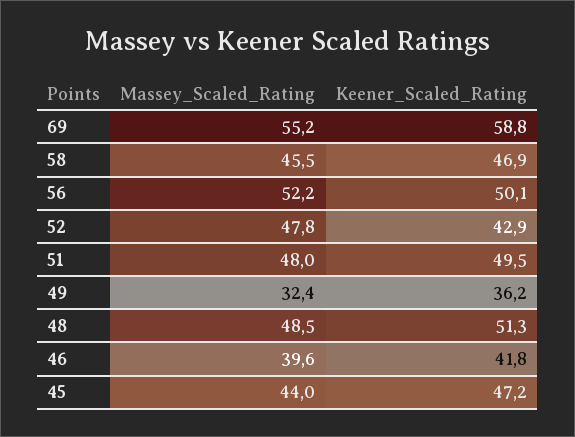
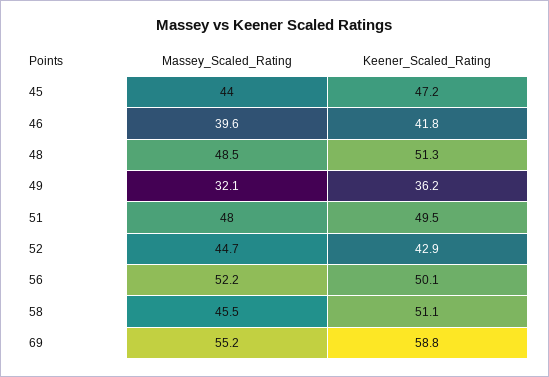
Keener_Scaled_Rating, 58: 46.9 -> 51.1
Massey_Scaled_Rating, 52: 47.8 -> 44.7
Massey_Scaled_Rating, 49: 32.4 -> 32.1

